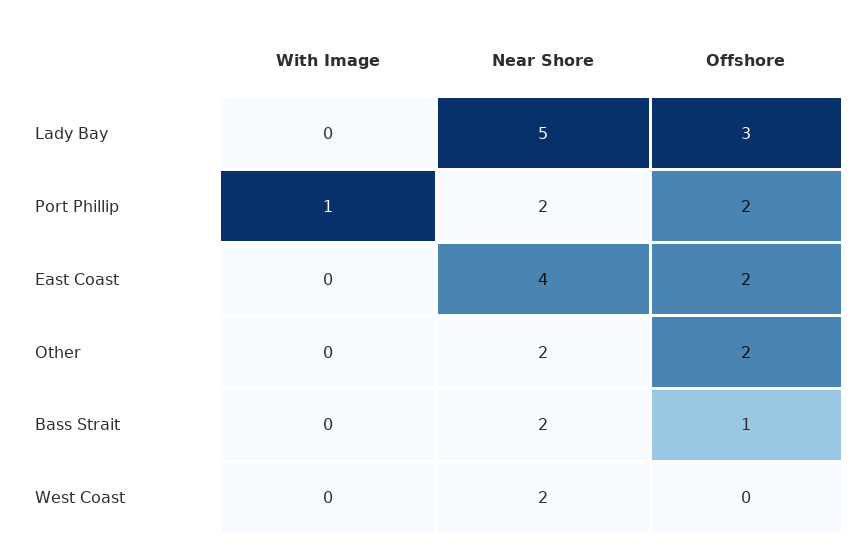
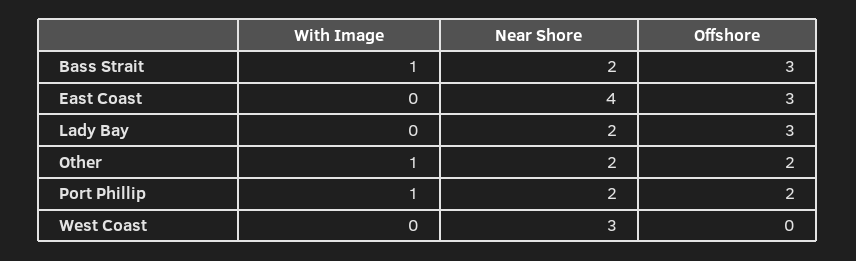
Near Shore, Lady Bay: 5 -> 2
Offshore, East Coast: 2 -> 3
With Image, Other: 0 -> 1
With Image, Bass Strait: 0 -> 1
Offshore, Bass Strait: 1 -> 3
Near Shore, West Coast: 2 -> 3

